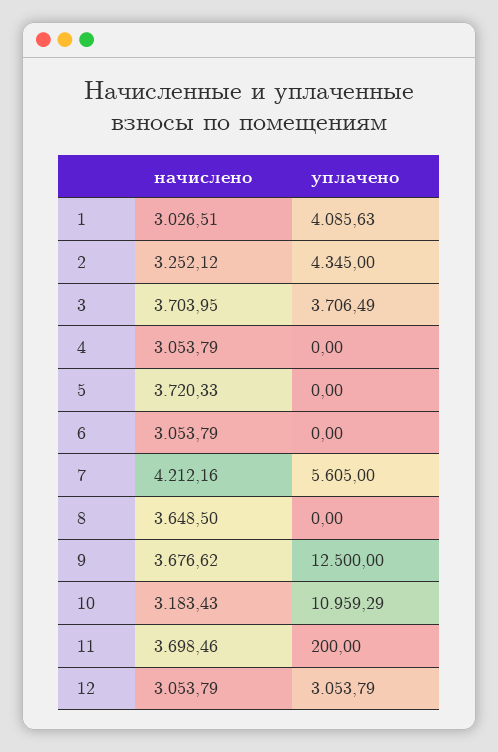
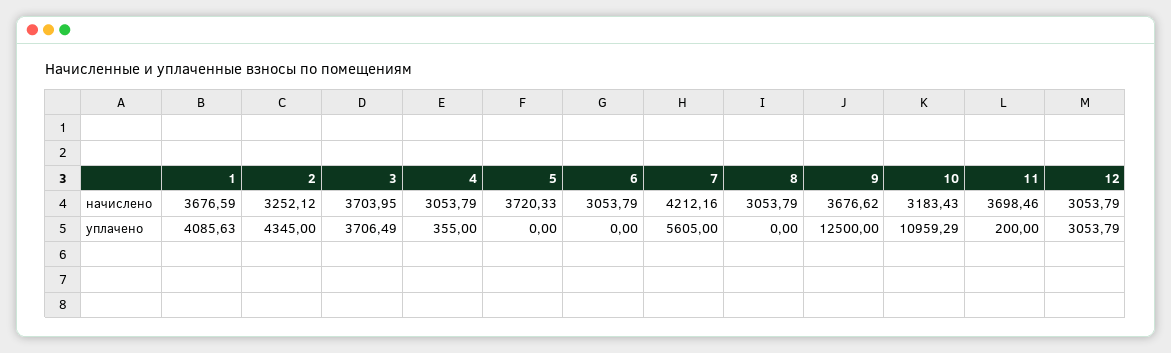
начислено, 1: 3026.51 -> 3676.59
уплачено, 4: 0 -> 355
начислено, 8: 3648.5 -> 3053.79

